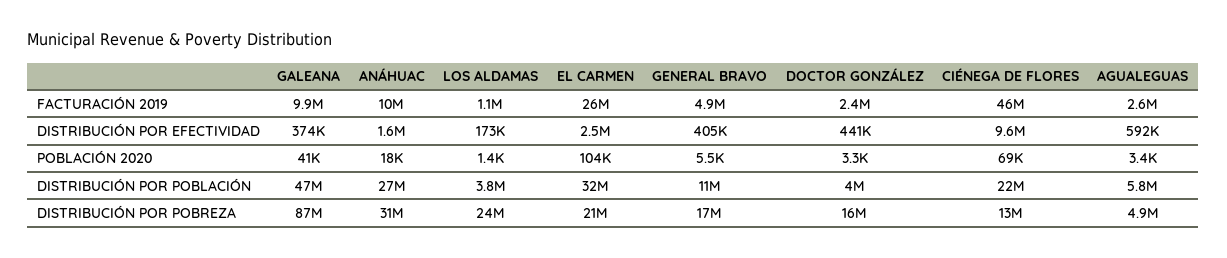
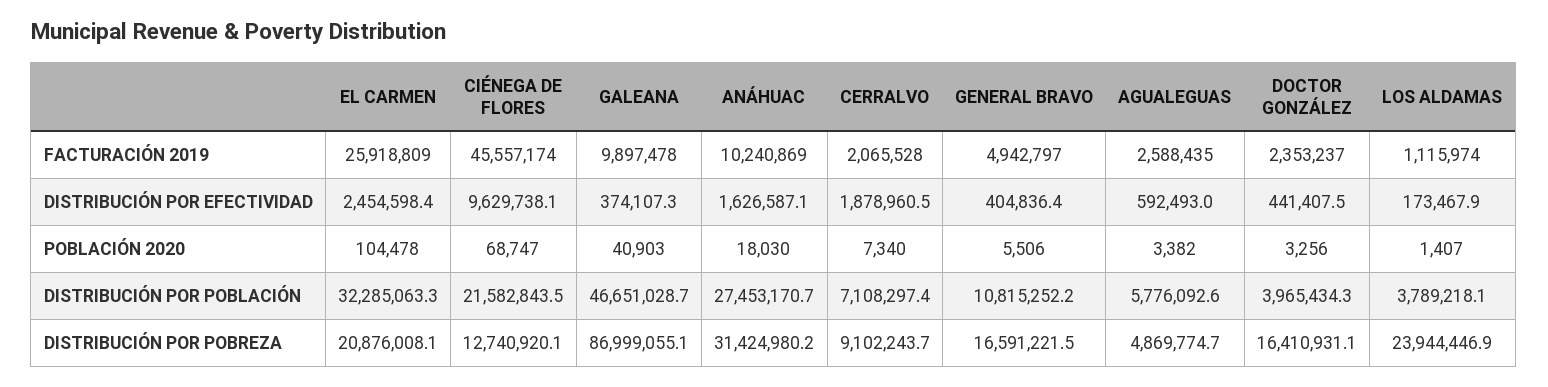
CERRALVO, FACTURACIÓN 2019: none -> 2065528
CERRALVO, DISTRIBUCIÓN POR EFECTIVIDAD: none -> 1878960.5
CERRALVO, POBLACIÓN 2020: none -> 7340
CERRALVO, DISTRIBUCIÓN POR POBLACIÓN: none -> 7108297.4
CERRALVO, DISTRIBUCIÓN POR POBREZA: none -> 9102243.7

